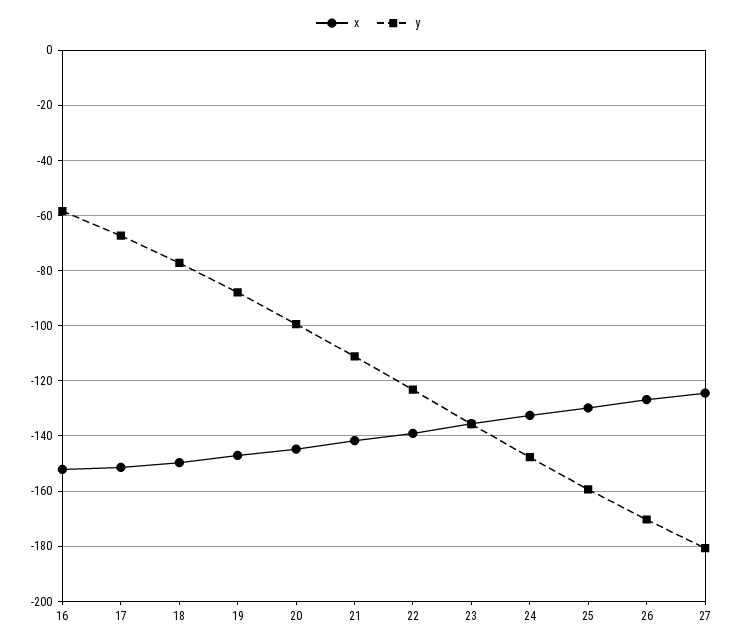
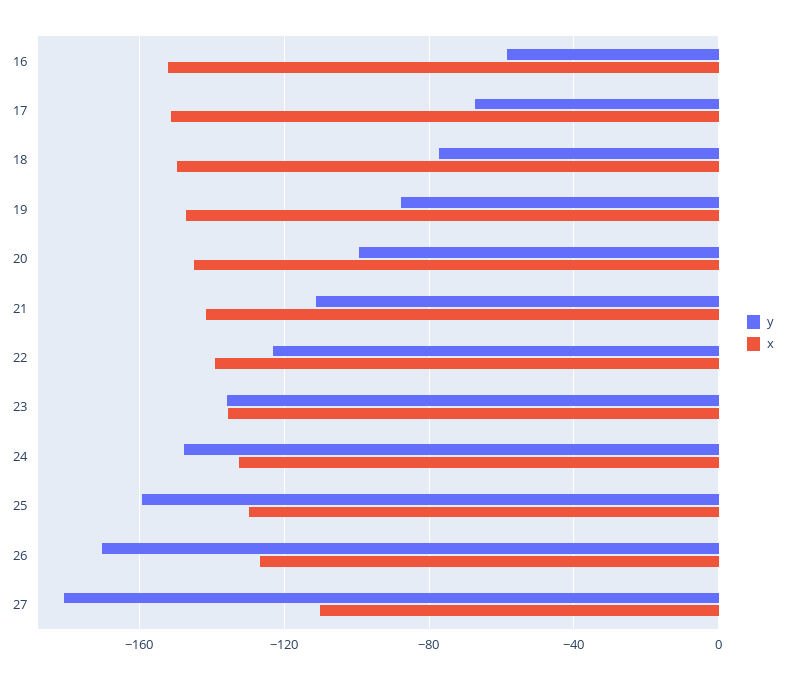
x, 27: -125 -> -110

